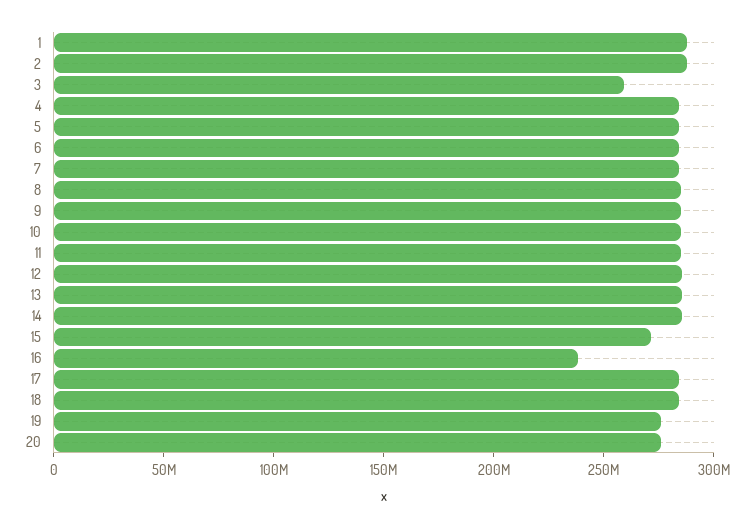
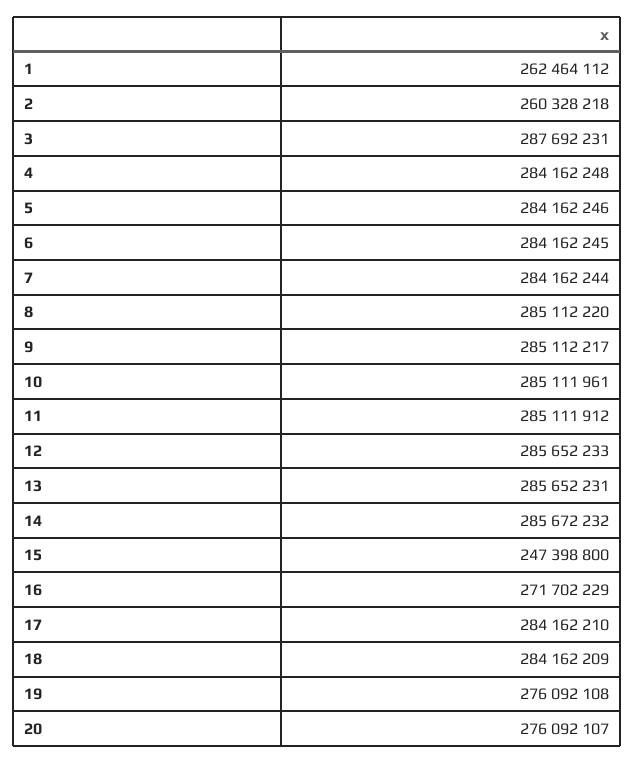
1: 290000000 -> 262464112
2: 290000000 -> 260328218
3: 260000000 -> 287692231
15: 270000000 -> 247398800
16: 240000000 -> 271702229

